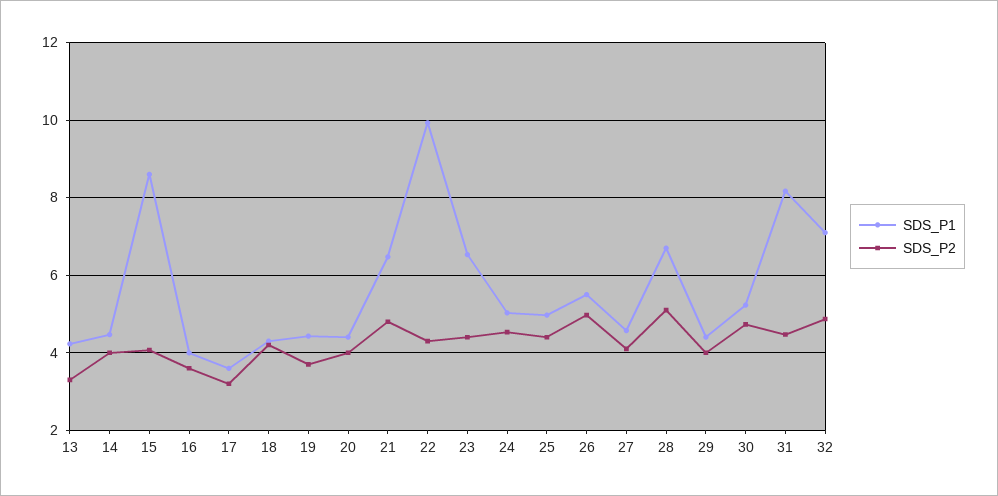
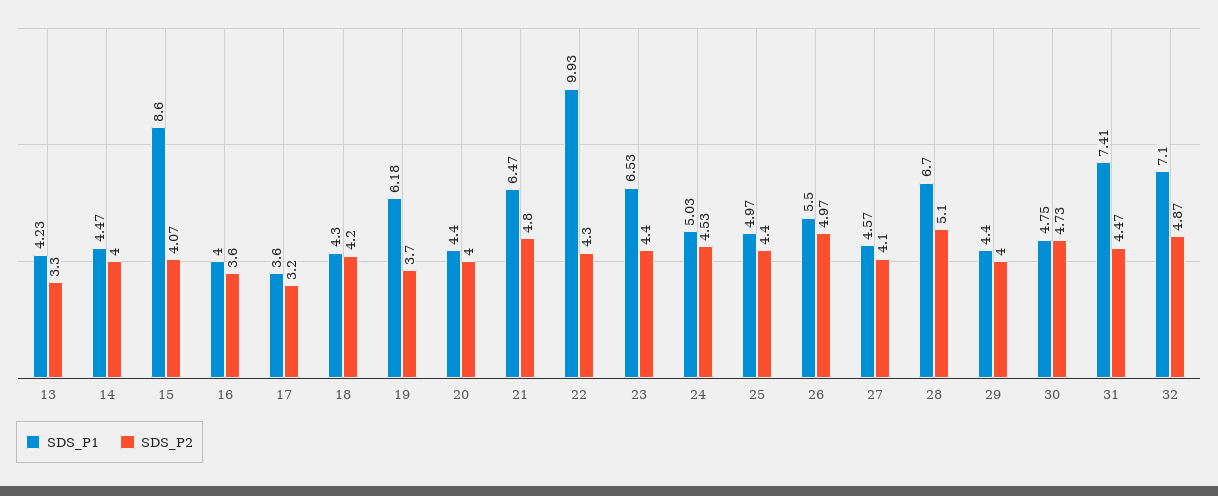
SDS_P1, 19: 4.4 -> 6.18
SDS_P1, 30: 5.2 -> 4.75
SDS_P1, 31: 8.2 -> 7.41

